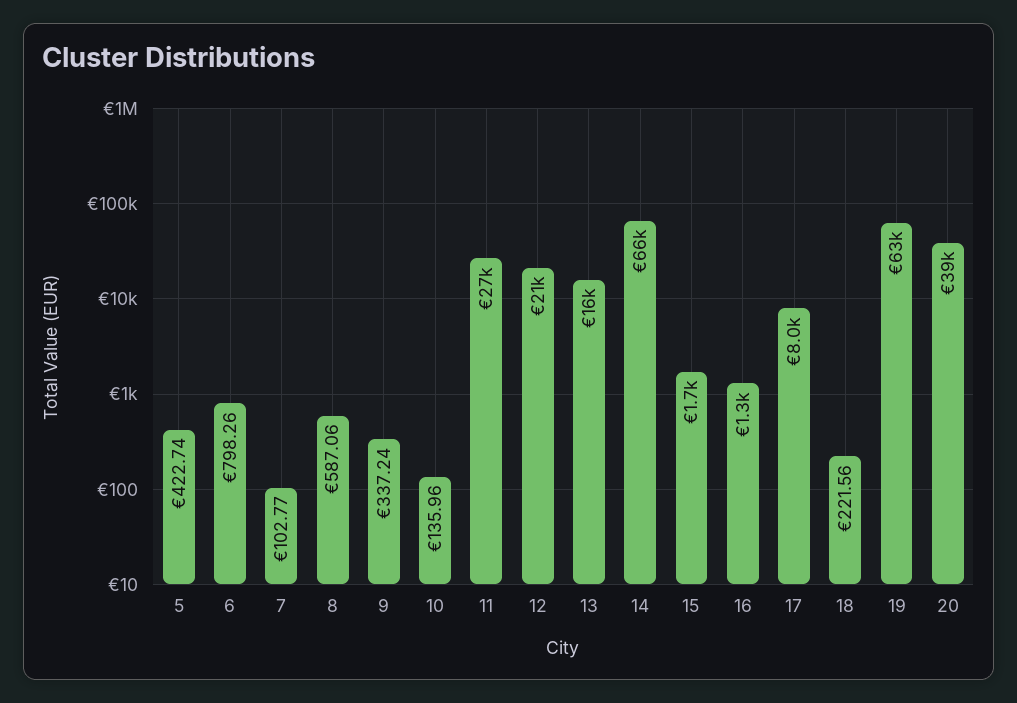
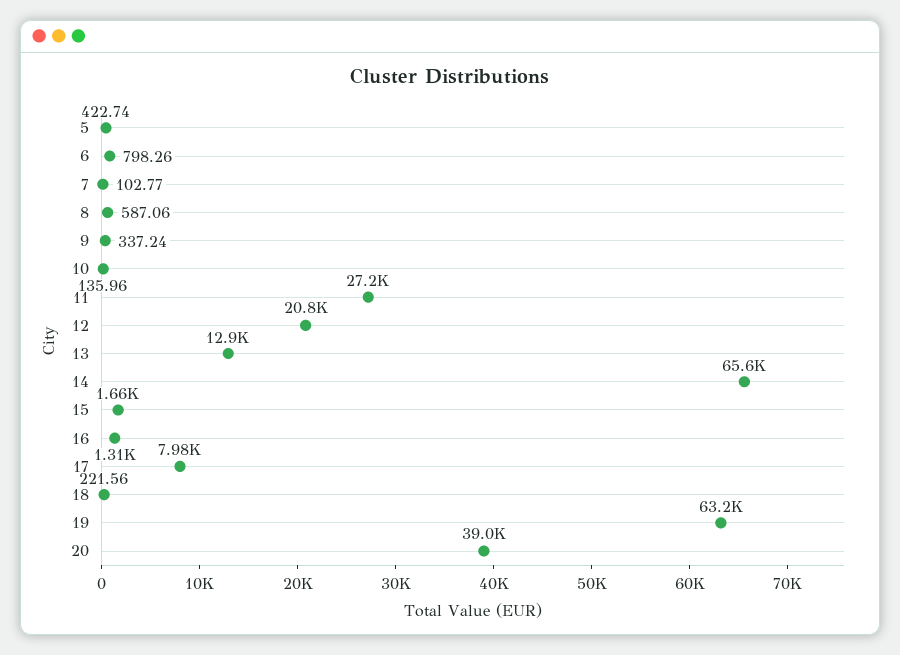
13: 16000 -> 12900

